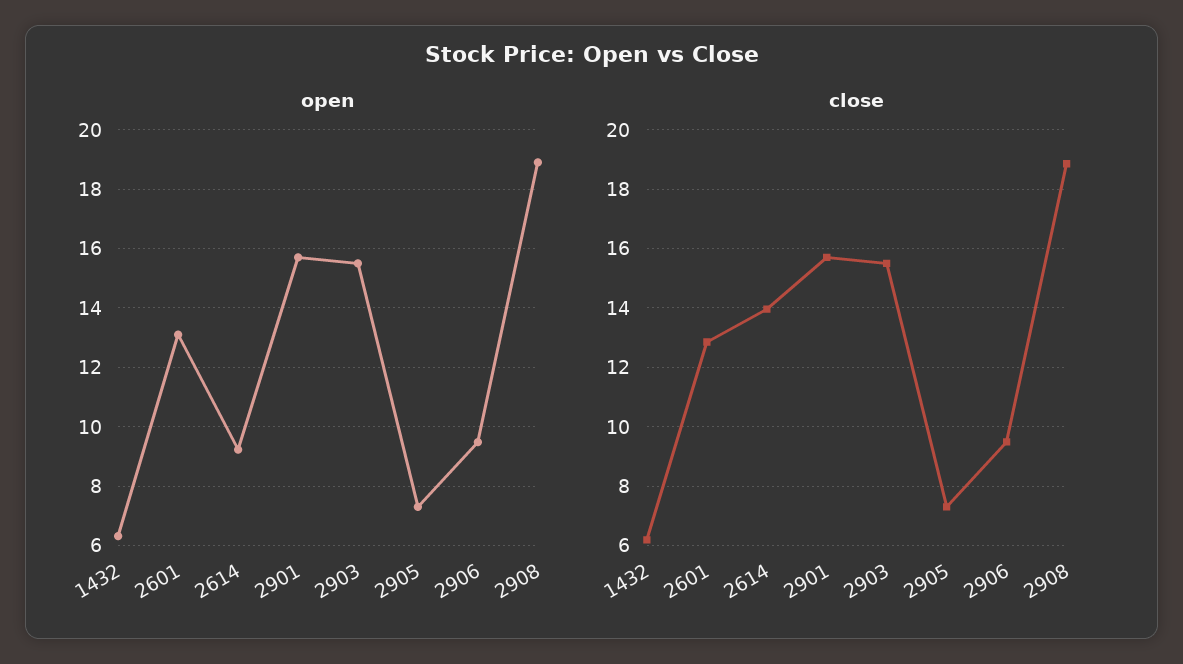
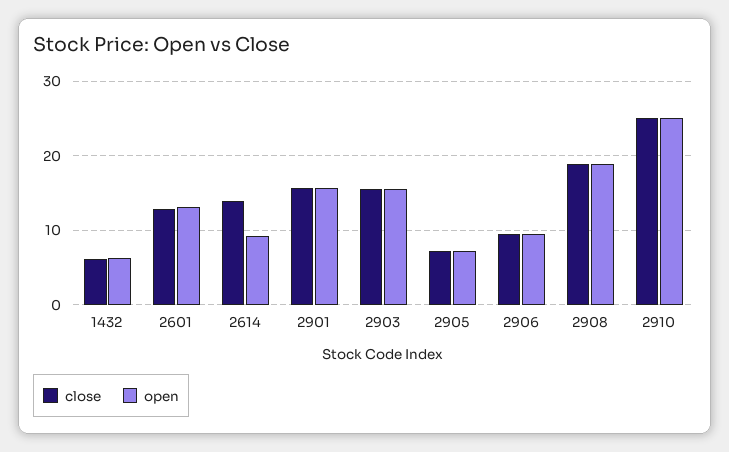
close, 2910: none -> 25
open, 2910: none -> 25

